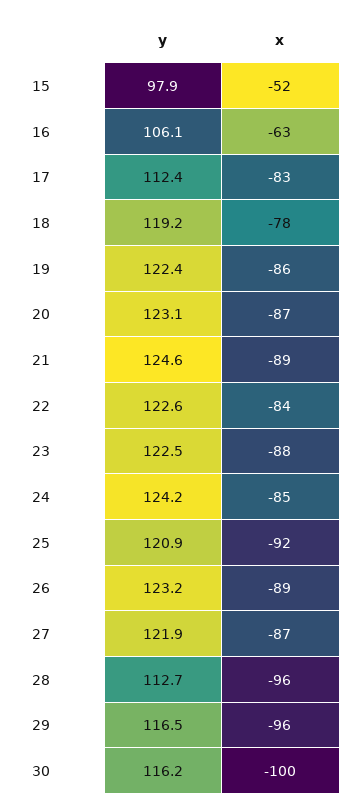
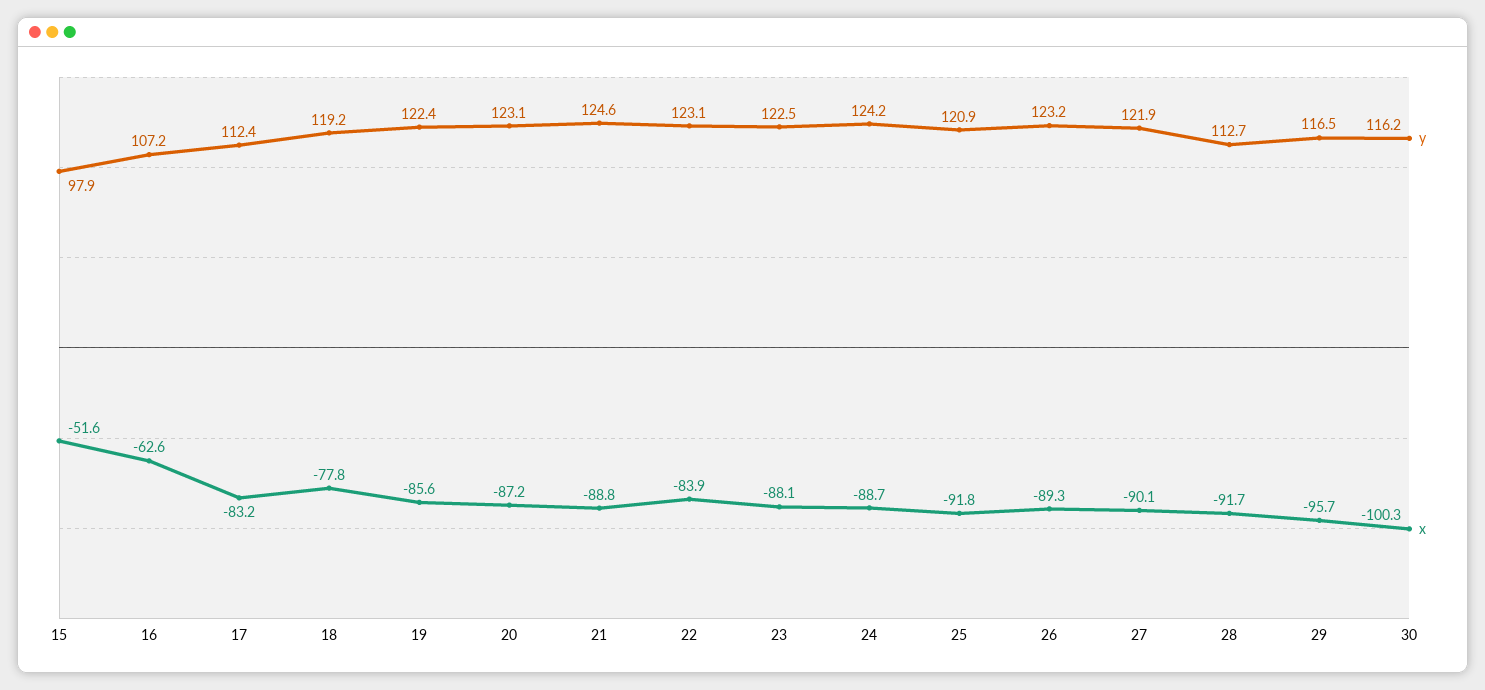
y, 16: 106.1 -> 107.2
y, 22: 122.6 -> 123.1
x, 24: -85 -> -88.7
x, 27: -87 -> -90.1
x, 28: -96 -> -91.7

